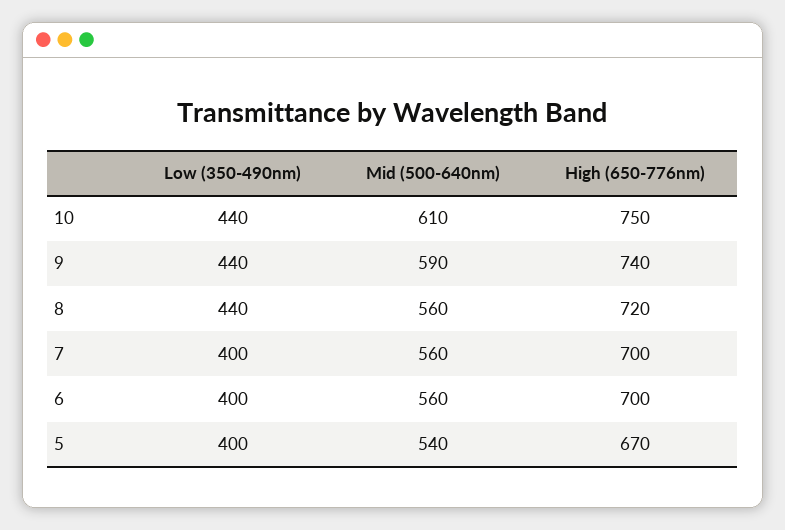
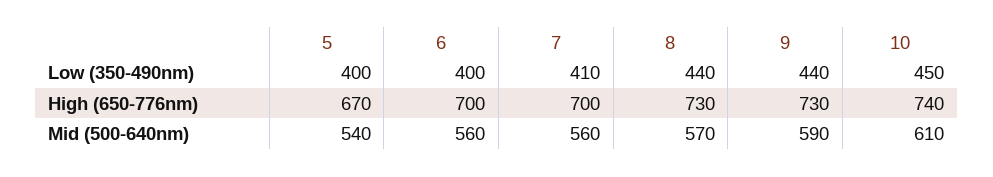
Low (350-490nm), 10: 440 -> 450
High (650-776nm), 10: 750 -> 740
High (650-776nm), 9: 740 -> 730
Mid (500-640nm), 8: 560 -> 570
High (650-776nm), 8: 720 -> 730
Low (350-490nm), 7: 400 -> 410

